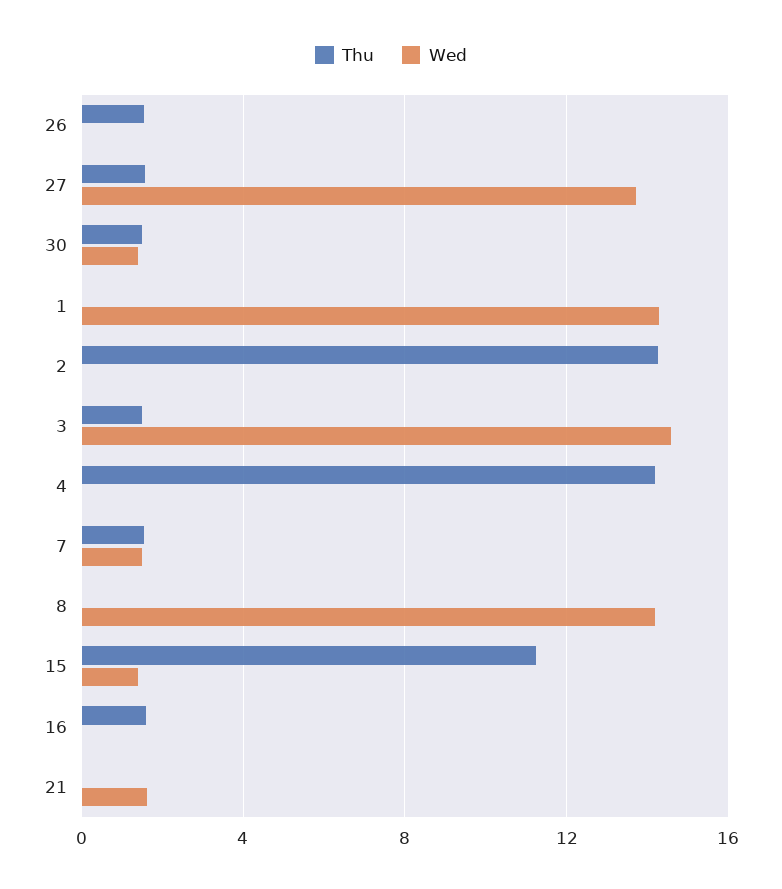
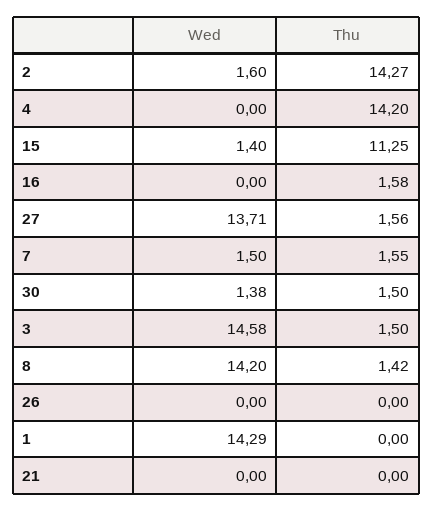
Thu, 26: 1.5 -> 0
Wed, 2: 0 -> 1.6
Thu, 8: 0 -> 1.42
Wed, 21: 1.5 -> 0

